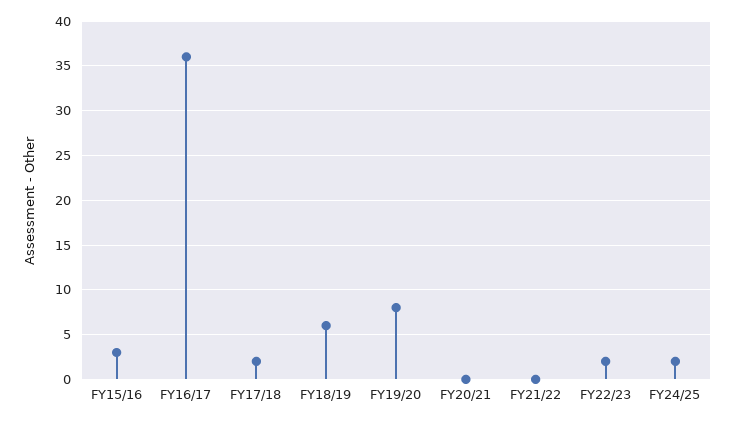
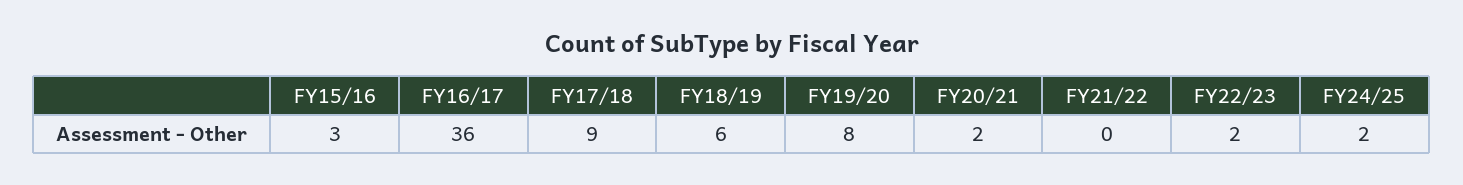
FY17/18: 2 -> 9
FY20/21: 0 -> 2

